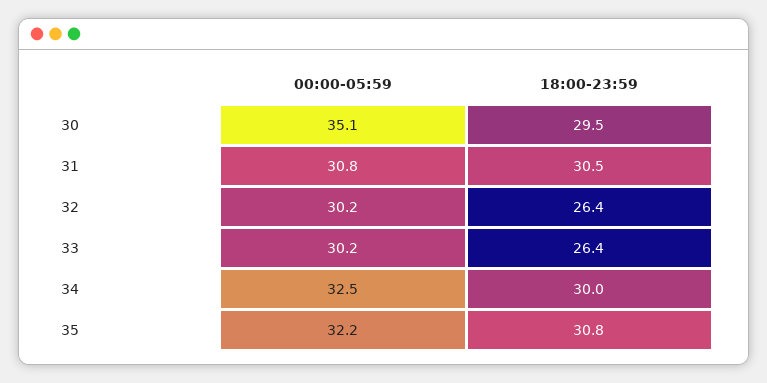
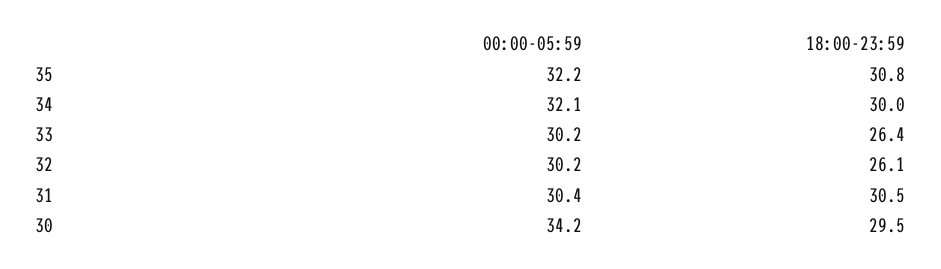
00:00-05:59, 30: 35.1 -> 34.2
00:00-05:59, 31: 30.8 -> 30.4
18:00-23:59, 32: 26.4 -> 26.1
00:00-05:59, 34: 32.5 -> 32.1

